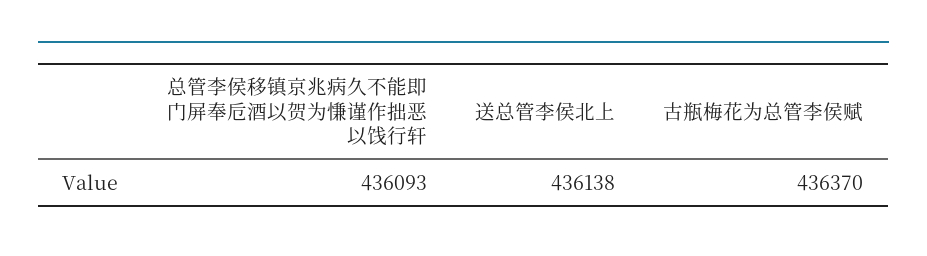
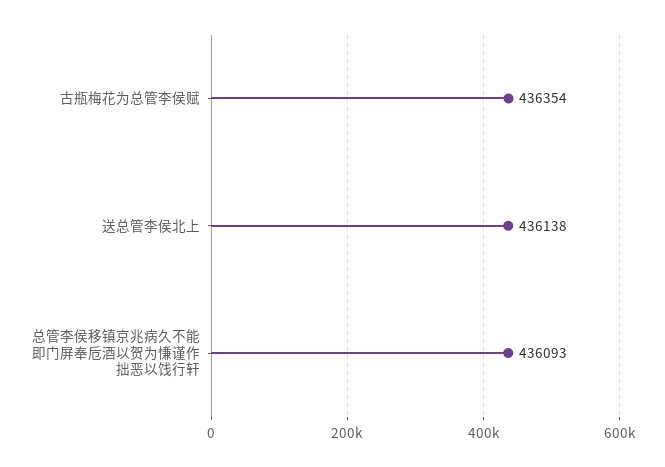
古瓶梅花为总管李侯赋: 436370 -> 436354

